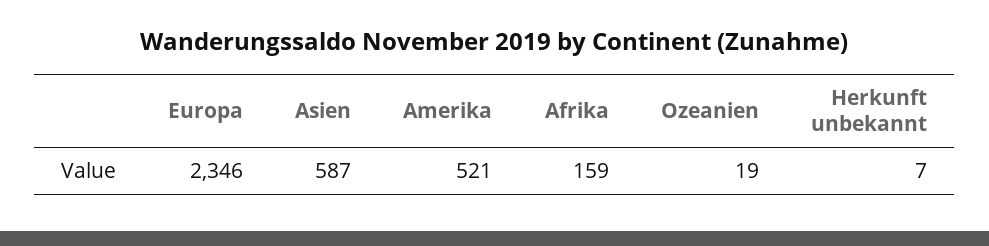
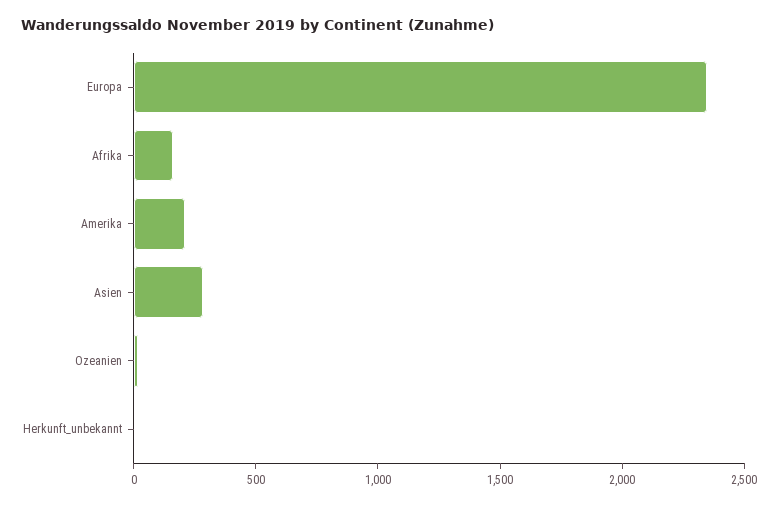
Asien: 587 -> 300
Amerika: 521 -> 200

